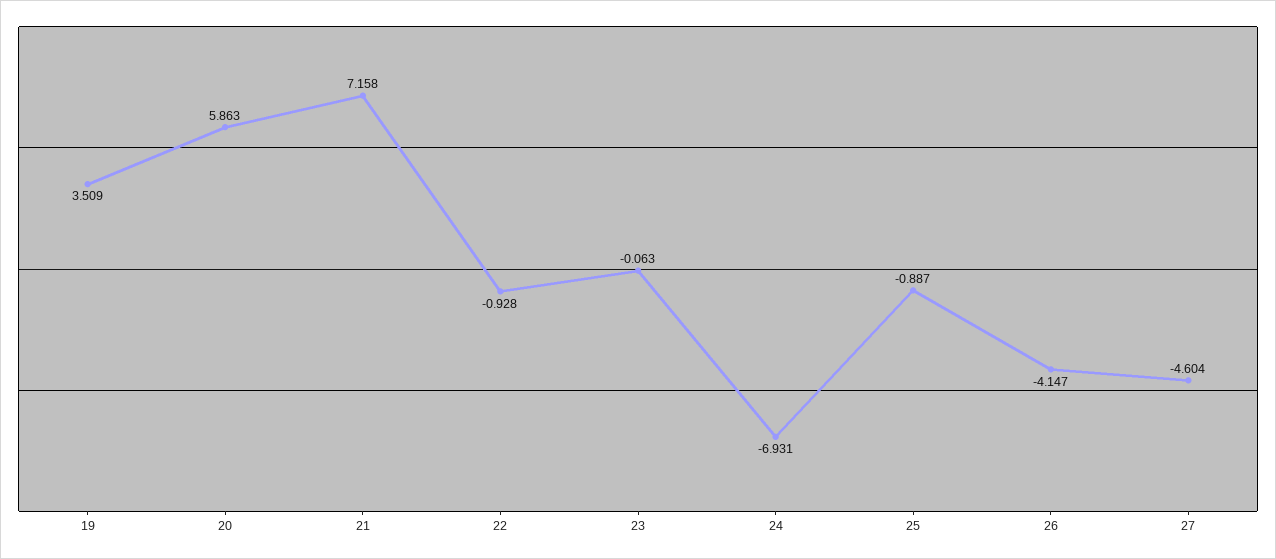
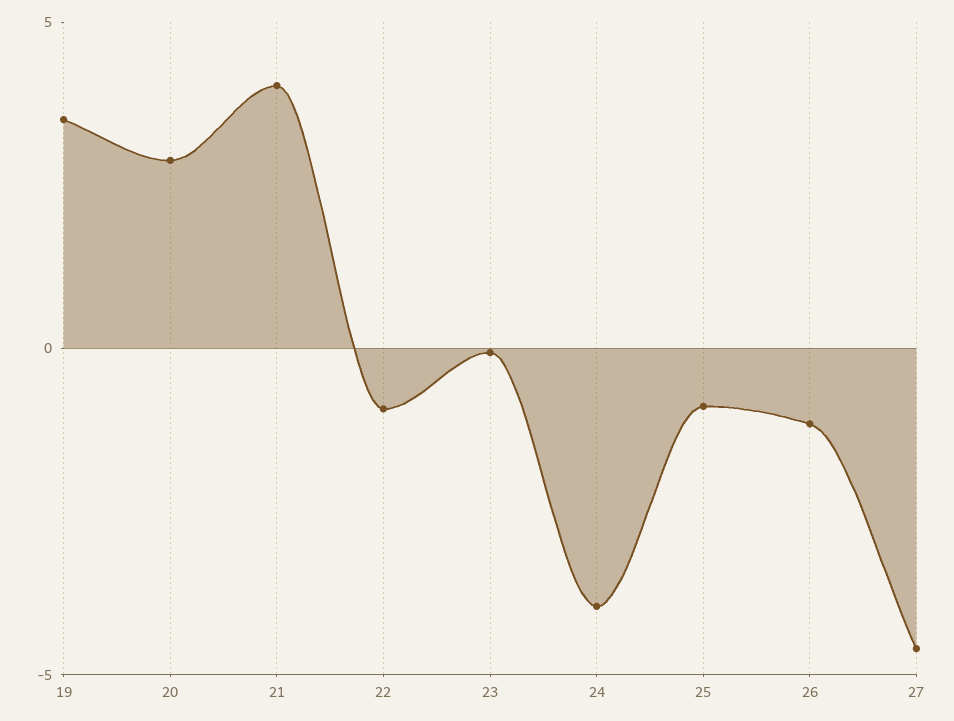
20: 5.863 -> 3
21: 7.158 -> 4
24: -6.931 -> -4
26: -4.147 -> -1

